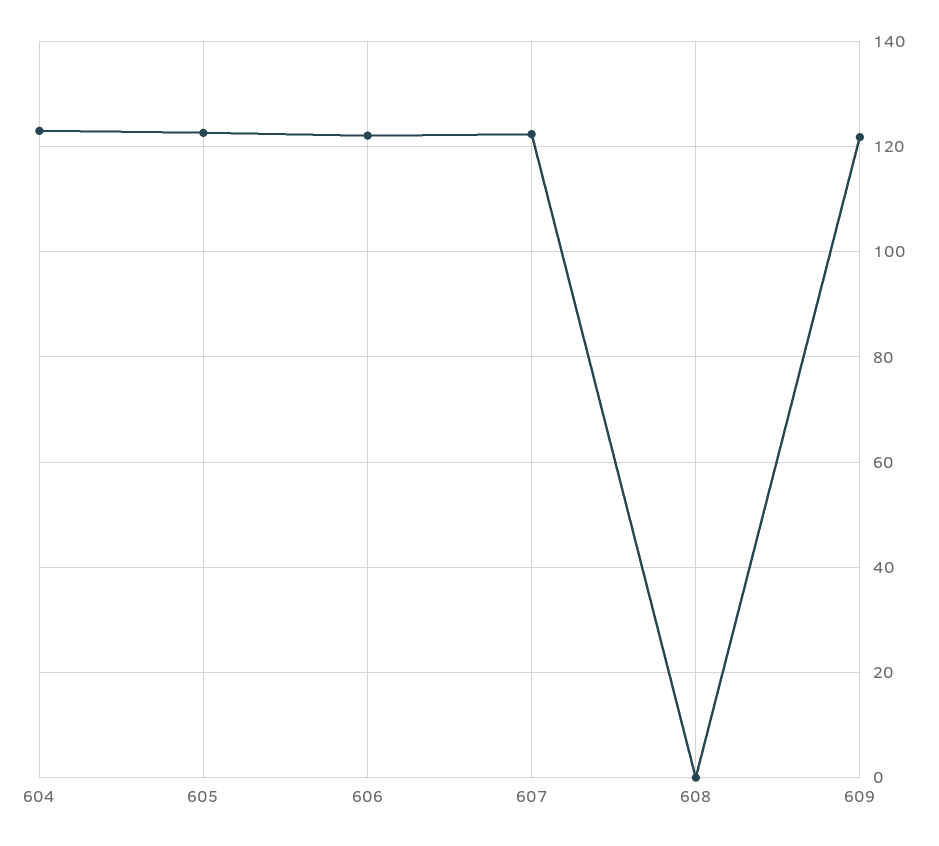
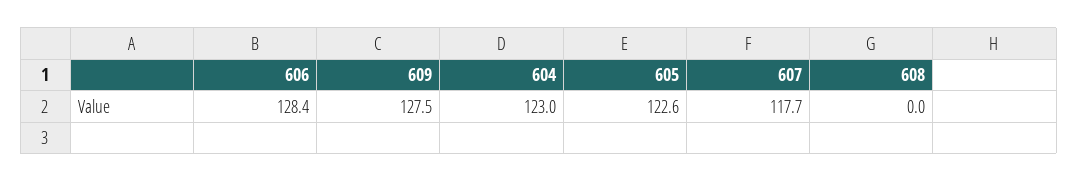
606: 122 -> 128.4
607: 122 -> 117.7
609: 122 -> 127.5

